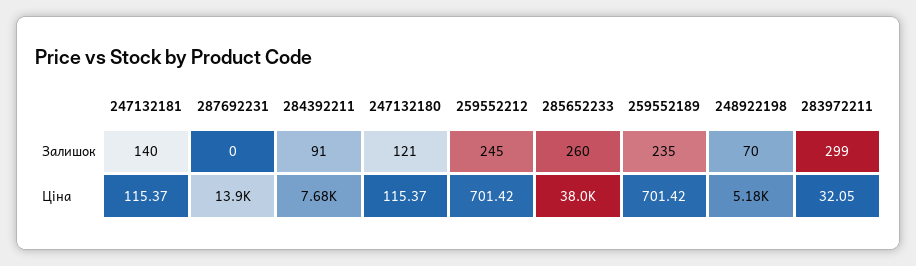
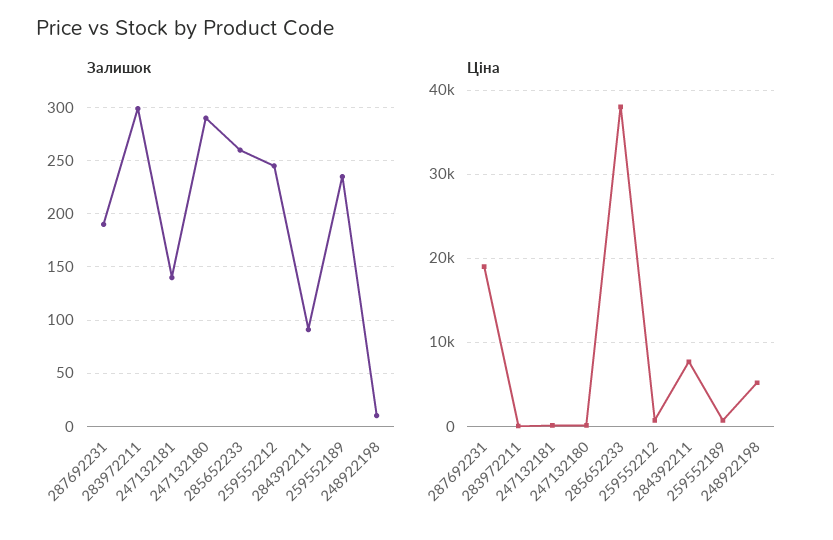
Залишок, 287692231: 0 -> 190
Залишок, 247132180: 121 -> 290
Залишок, 248922198: 70 -> 10
Ціна, 287692231: 13900 -> 19000

